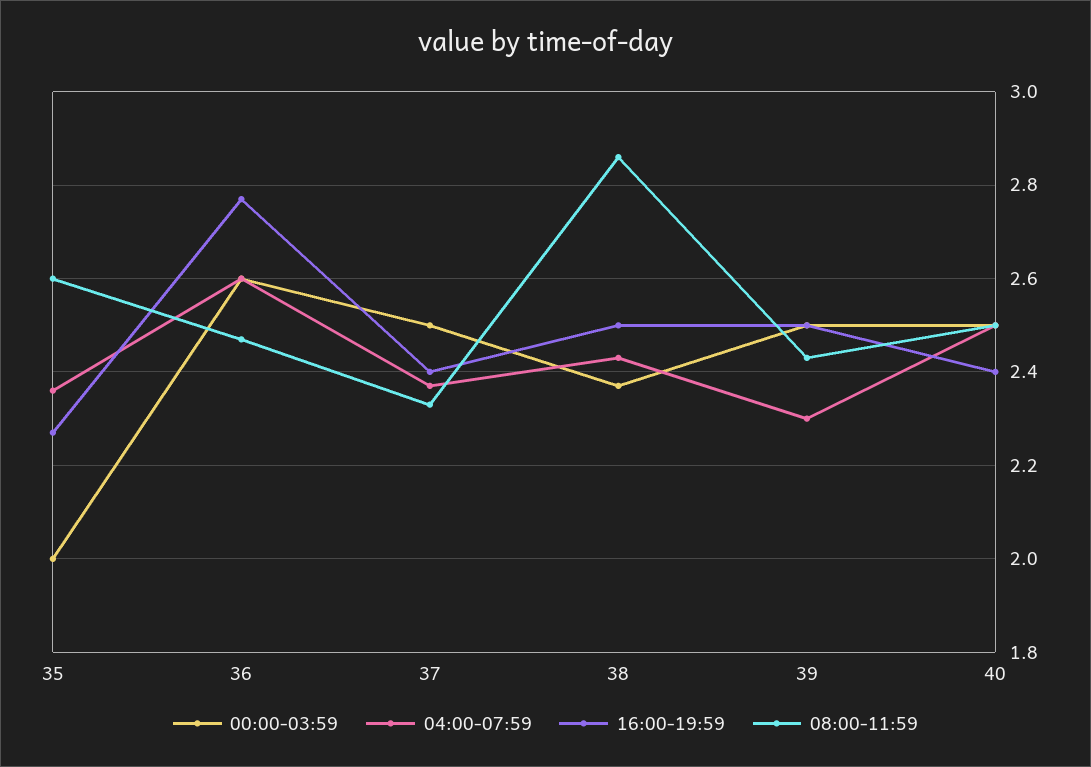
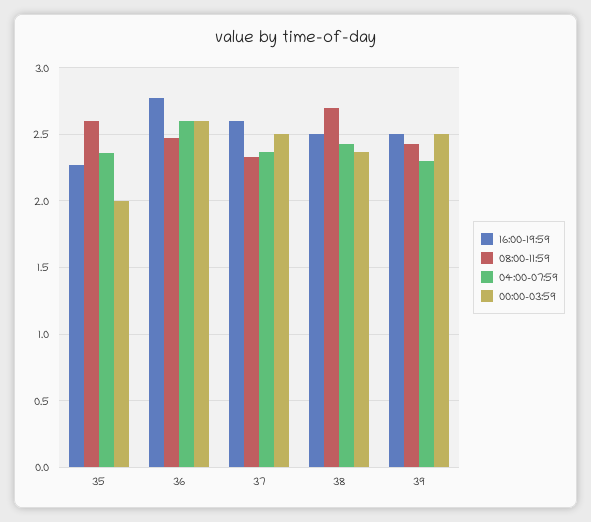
16:00-19:59, 37: 2.4 -> 2.6
08:00-11:59, 38: 2.85 -> 2.7
00:00-03:59, 40: 2.5 -> none
04:00-07:59, 40: 2.5 -> none
16:00-19:59, 40: 2.4 -> none
08:00-11:59, 40: 2.5 -> none

